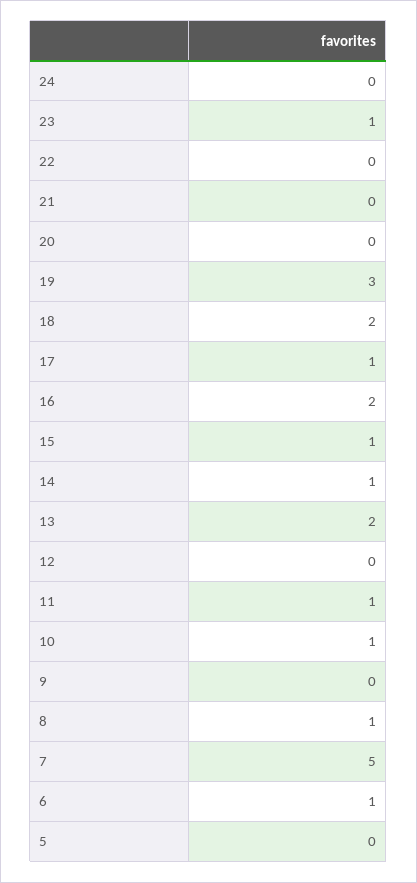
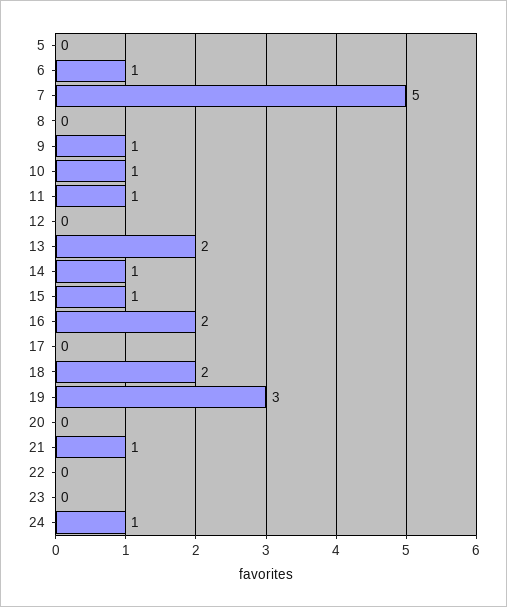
24: 0 -> 1
23: 1 -> 0
21: 0 -> 1
17: 1 -> 0
9: 0 -> 1
8: 1 -> 0

